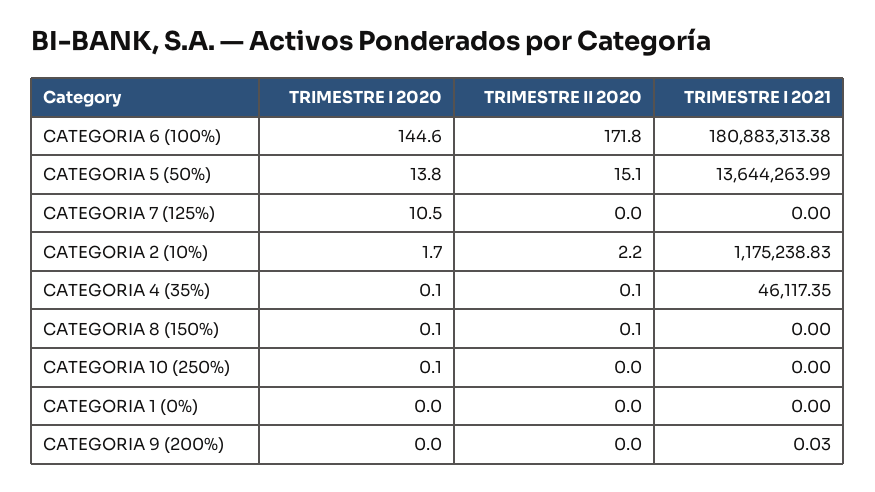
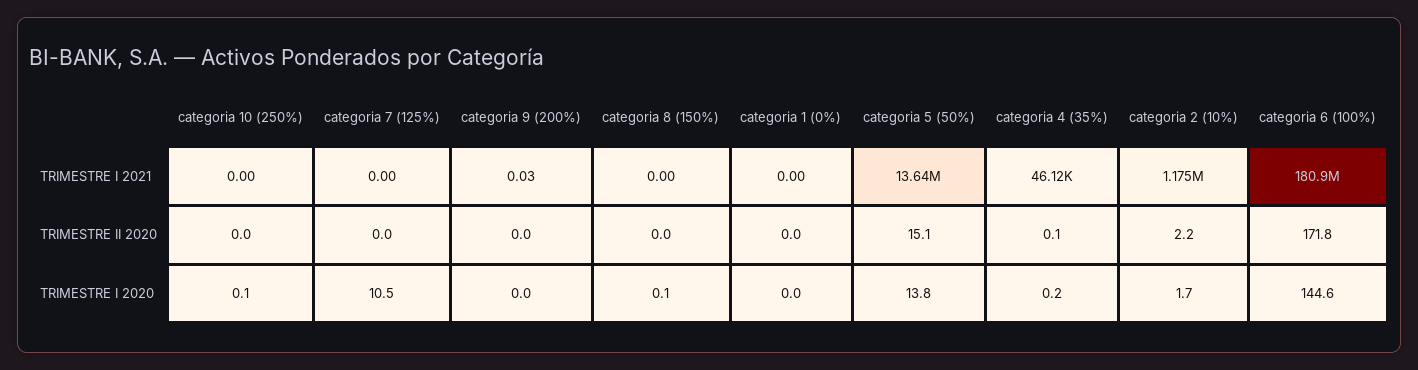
TRIMESTRE I 2020, CATEGORIA 4 (35%): 0.1 -> 0.2
TRIMESTRE II 2020, CATEGORIA 8 (150%): 0.1 -> 0

